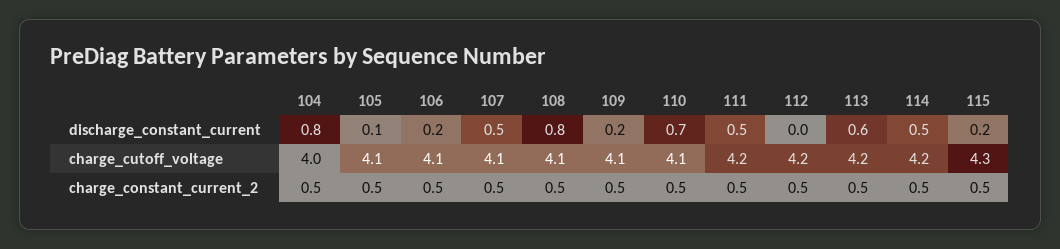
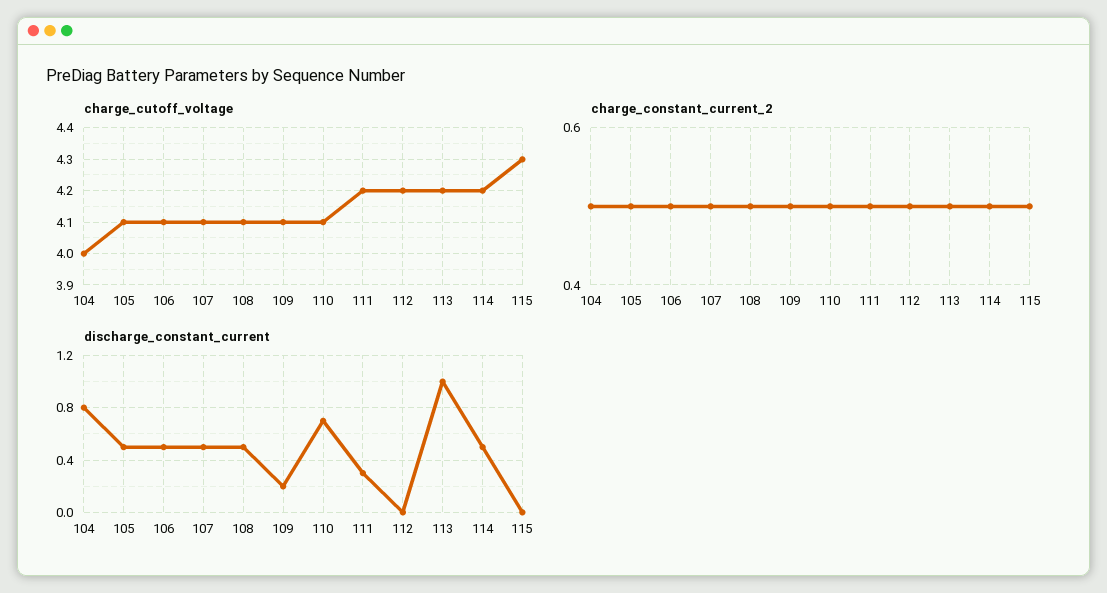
discharge_constant_current, 105: 0.1 -> 0.5
discharge_constant_current, 106: 0.2 -> 0.5
discharge_constant_current, 108: 0.8 -> 0.5
discharge_constant_current, 111: 0.5 -> 0.3
discharge_constant_current, 113: 0.6 -> 1
discharge_constant_current, 115: 0.2 -> 0

